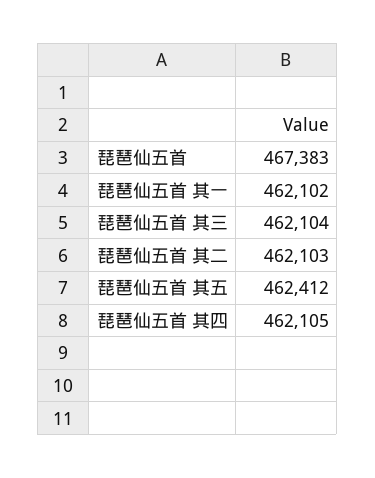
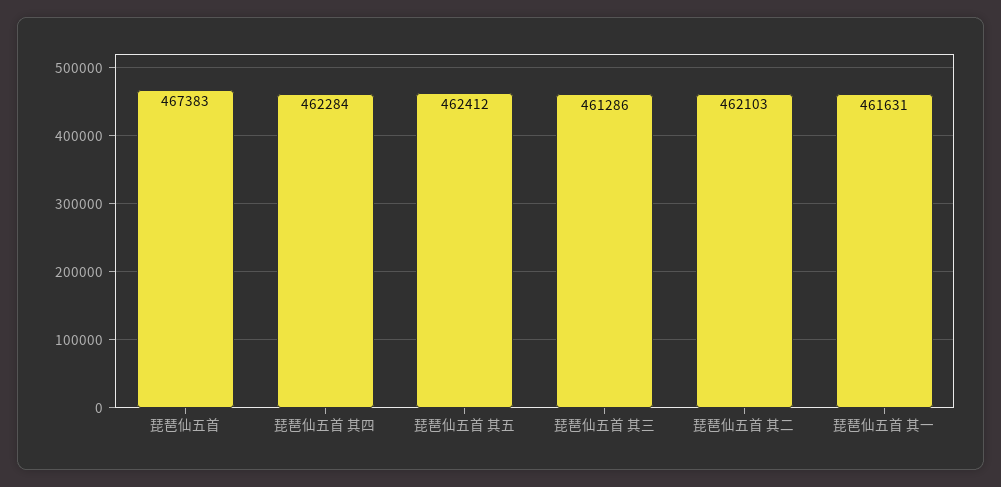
琵琶仙五首 其一: 462102 -> 461631
琵琶仙五首 其三: 462104 -> 461286
琵琶仙五首 其四: 462105 -> 462284

